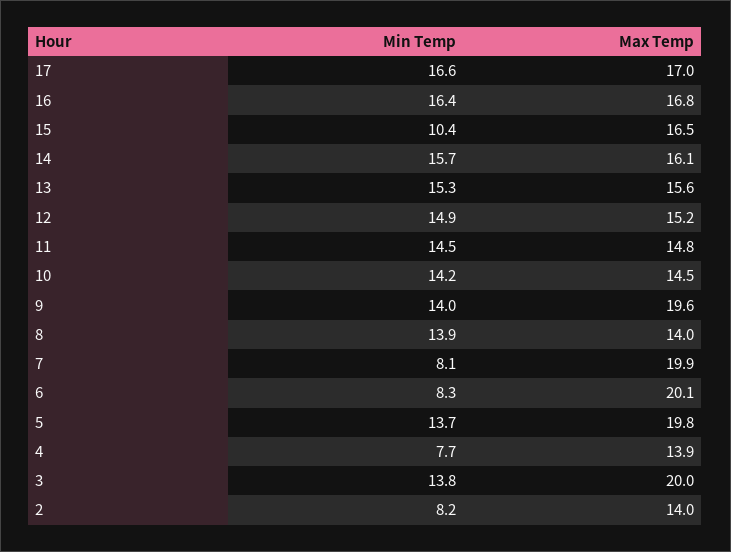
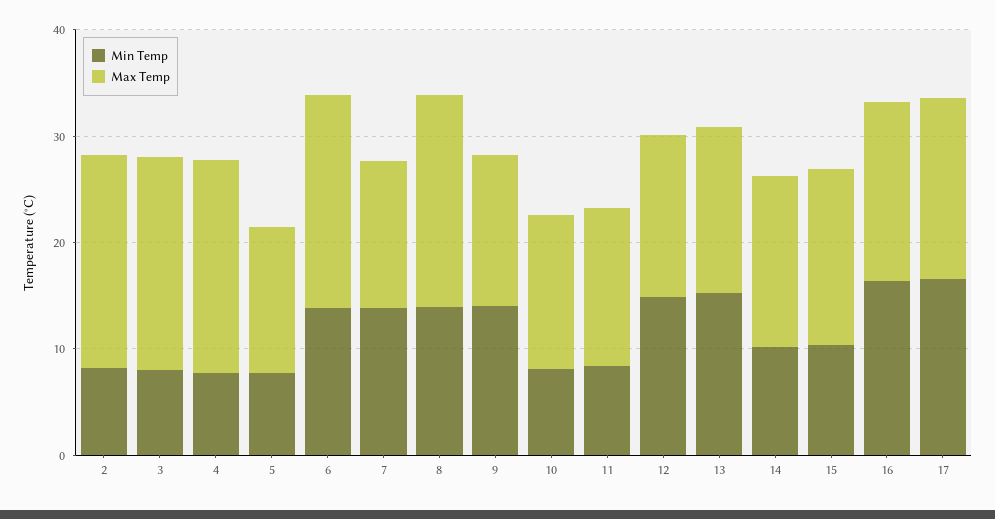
Min Temp, 14: 15.7 -> 10
Min Temp, 11: 14.5 -> 8
Min Temp, 10: 14.2 -> 8
Max Temp, 9: 19.6 -> 14
Max Temp, 8: 14 -> 20
Min Temp, 7: 8.1 -> 14
Max Temp, 7: 19.9 -> 14
Min Temp, 6: 8.3 -> 14
Min Temp, 5: 13.7 -> 8
Max Temp, 5: 19.8 -> 14
Max Temp, 4: 13.9 -> 20
Min Temp, 3: 13.8 -> 8
Max Temp, 2: 14 -> 20

